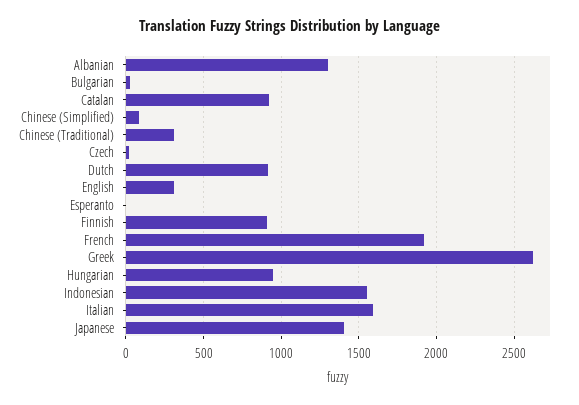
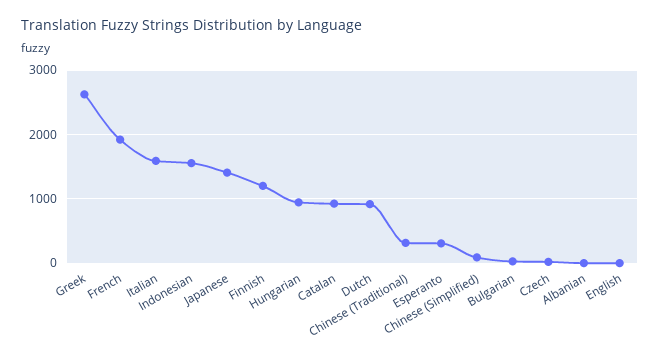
Albanian: 1300 -> 0
English: 300 -> 0
Esperanto: 0 -> 300
Finnish: 900 -> 1200

